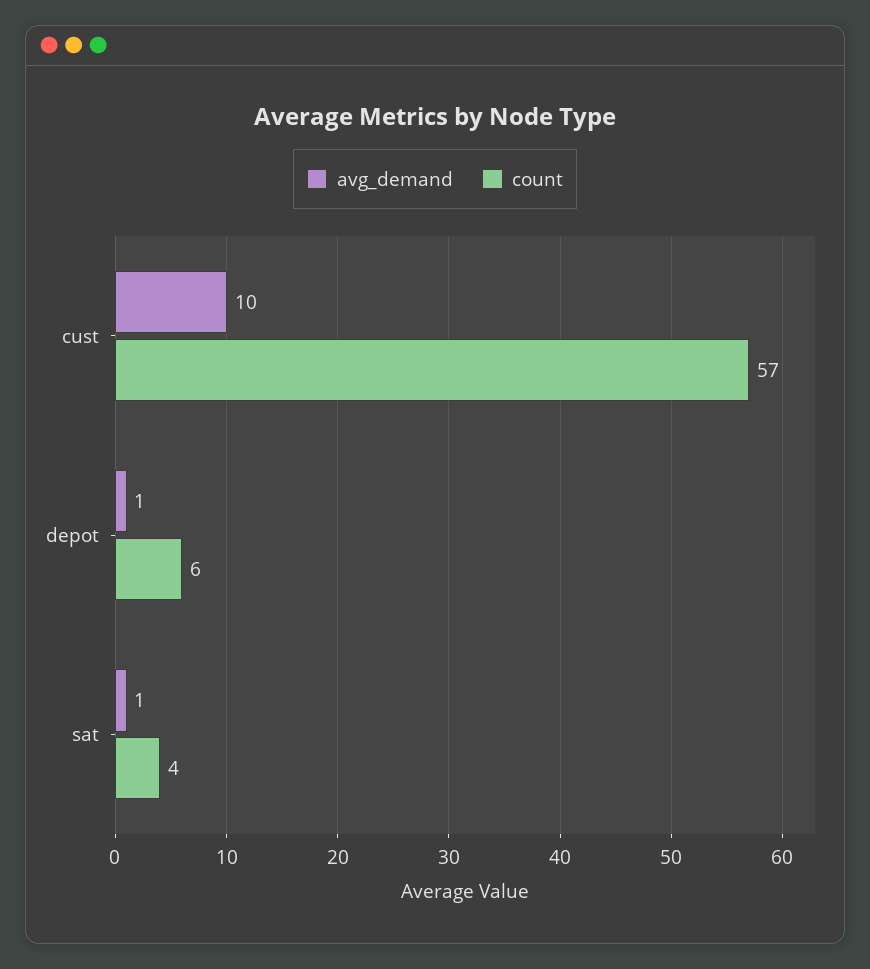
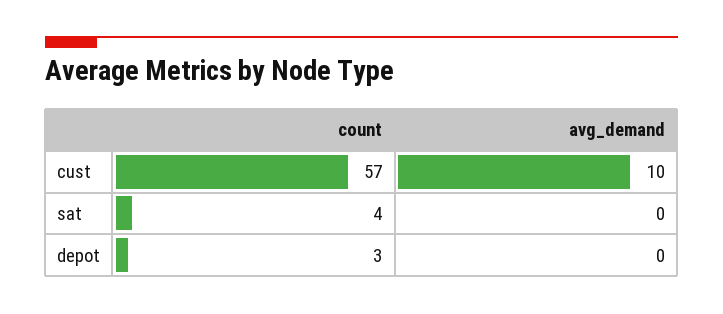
avg_demand, depot: 1 -> 0
count, depot: 6 -> 3
avg_demand, sat: 1 -> 0

